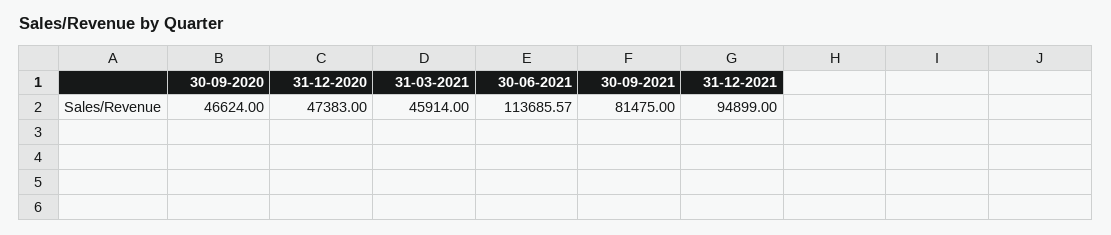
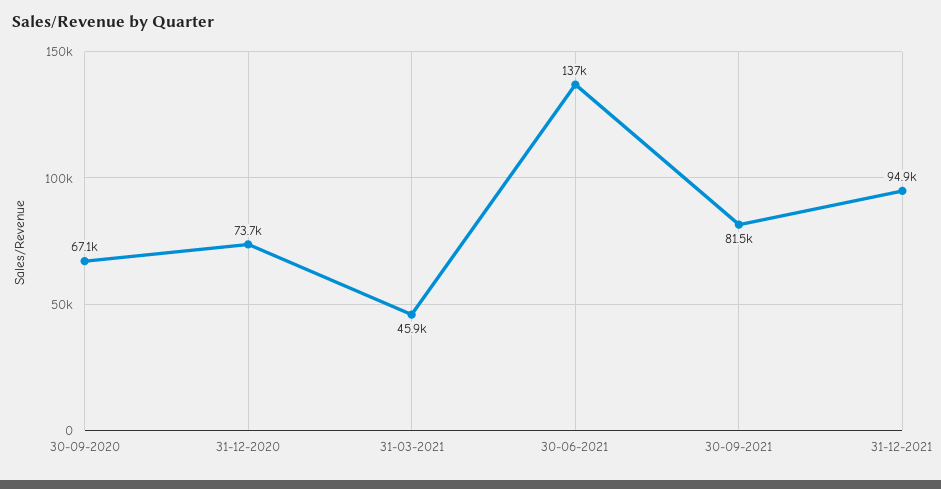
30-09-2020: 46624 -> 67100
31-12-2020: 47383 -> 73700
30-06-2021: 113685.57 -> 137000

